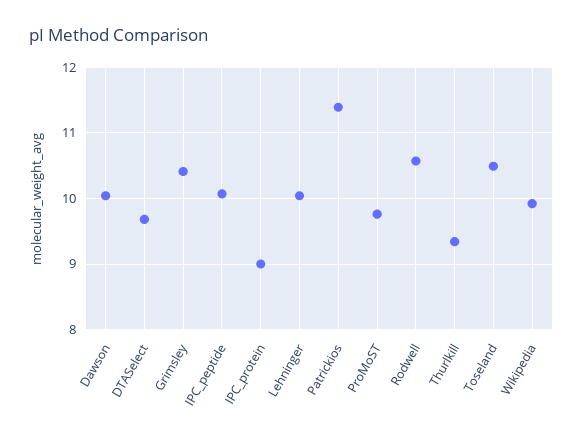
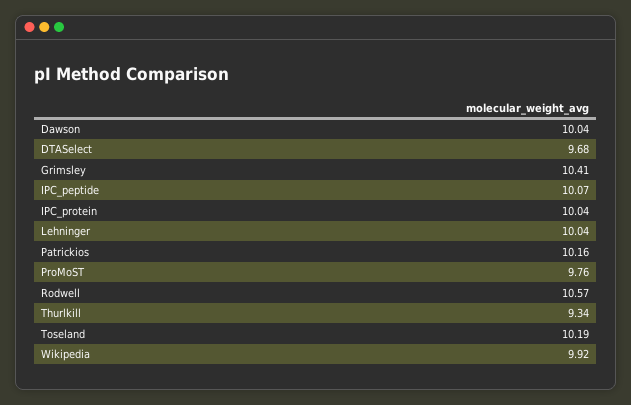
IPC_protein: 9 -> 10.04
Patrickios: 11.4 -> 10.16
Toseland: 10.5 -> 10.19

